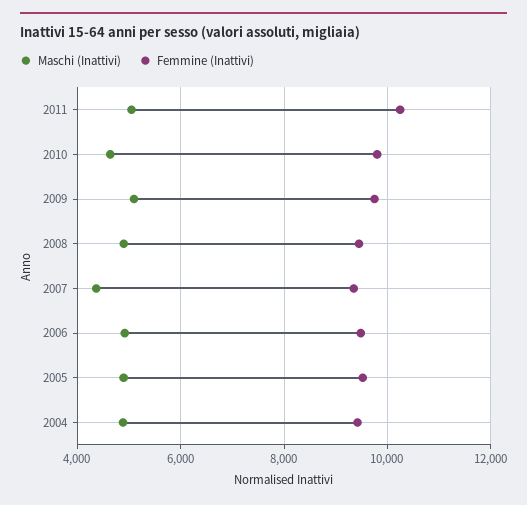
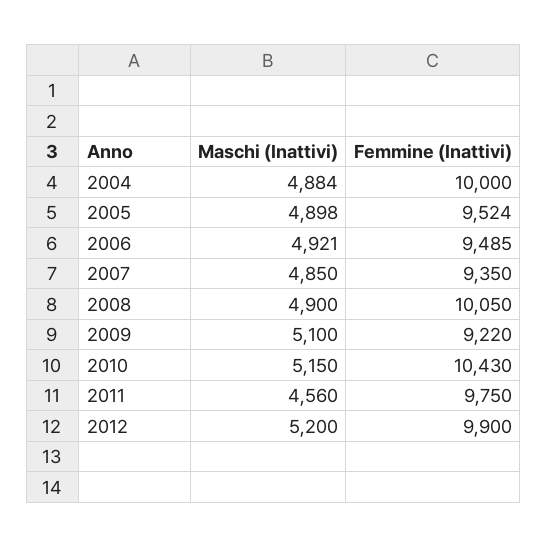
Maschi (Inattivi), 2011: 5000 -> 4560
Femmine (Inattivi), 2011: 10200 -> 9750
Maschi (Inattivi), 2010: 4600 -> 5150
Femmine (Inattivi), 2010: 9800 -> 10430
Femmine (Inattivi), 2009: 9800 -> 9220
Femmine (Inattivi), 2008: 9400 -> 10050
Maschi (Inattivi), 2007: 4400 -> 4850
Femmine (Inattivi), 2004: 9400 -> 10000
Maschi (Inattivi), 2012: none -> 5200
Femmine (Inattivi), 2012: none -> 9900

